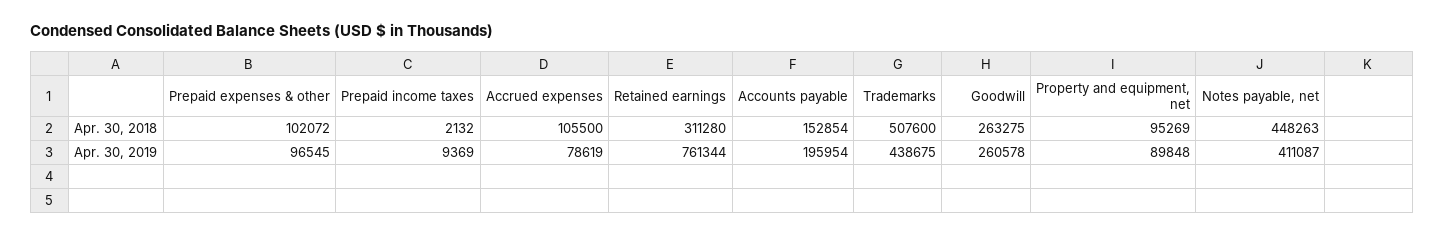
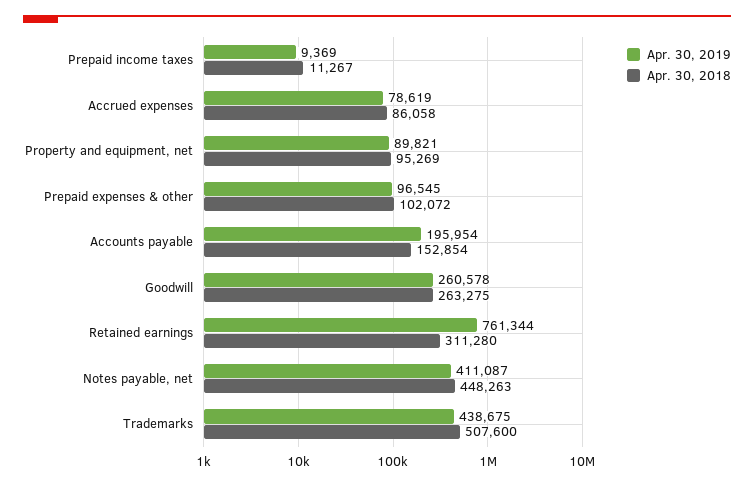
Apr. 30, 2018, Prepaid income taxes: 2132 -> 11267
Apr. 30, 2018, Accrued expenses: 105500 -> 86058
Apr. 30, 2019, Property and equipment, net: 89848 -> 89821

